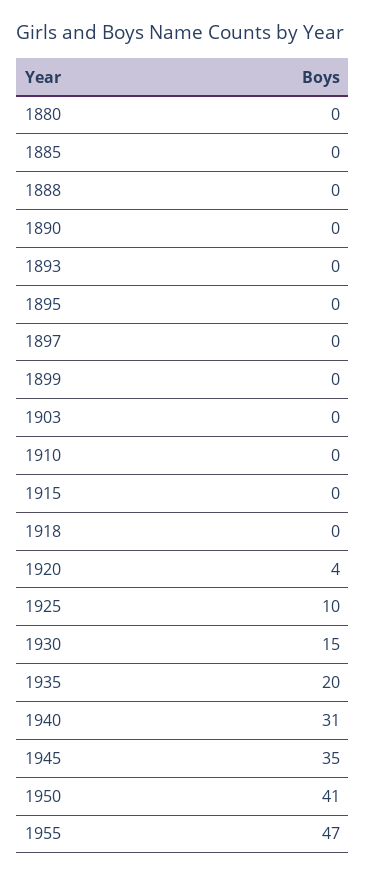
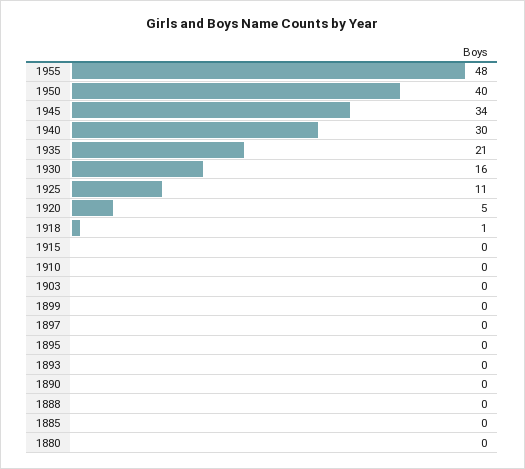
1918: 0 -> 1
1920: 4 -> 5
1925: 10 -> 11
1930: 15 -> 16
1935: 20 -> 21
1940: 31 -> 30
1945: 35 -> 34
1950: 41 -> 40
1955: 47 -> 48

